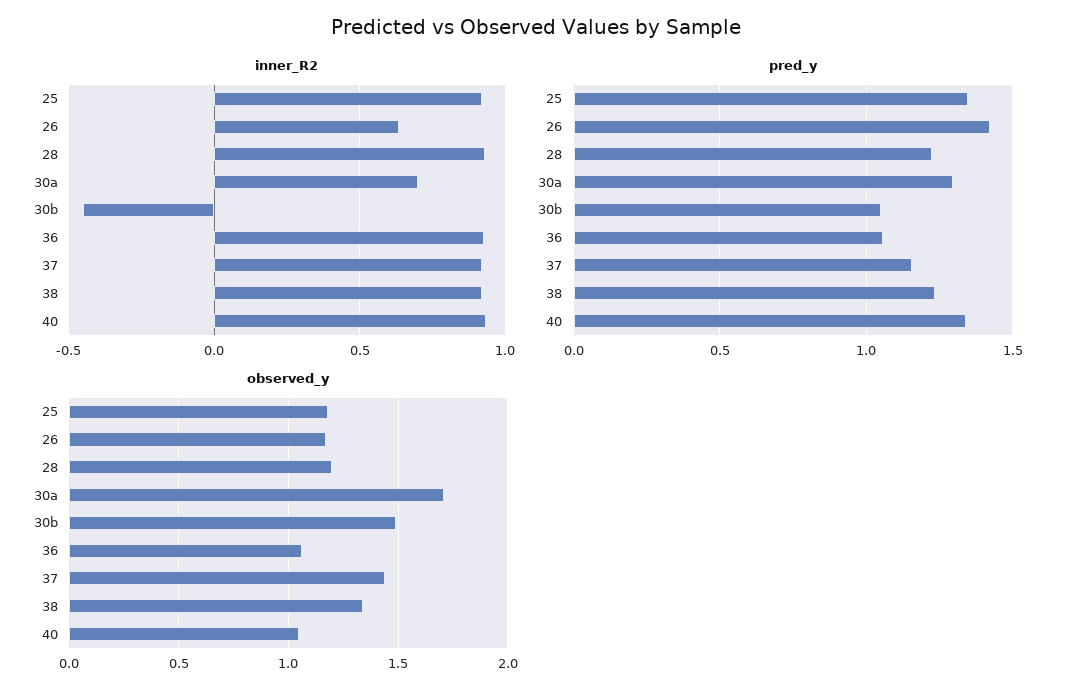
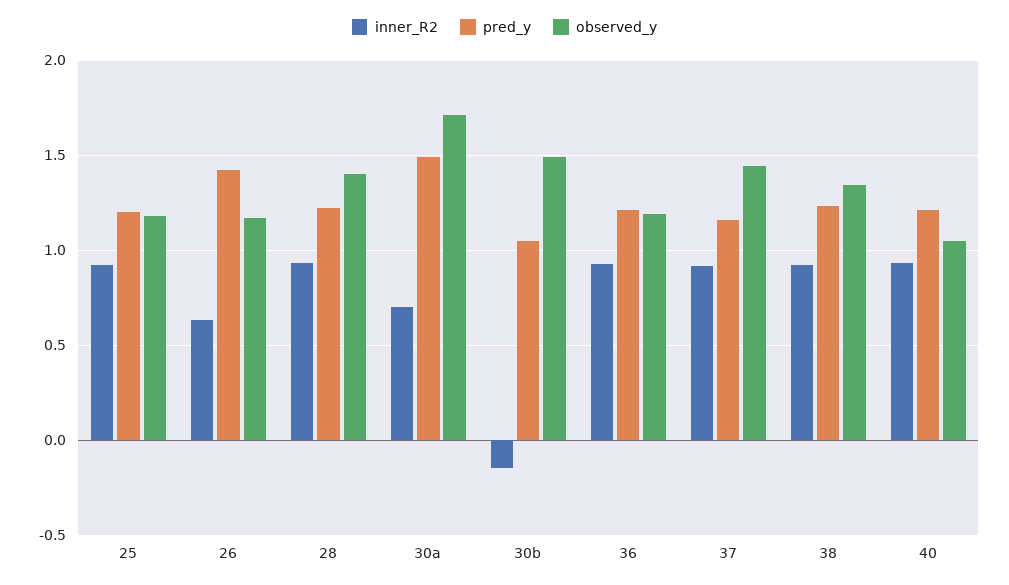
inner_R2, 30b: -0.45 -> -0.15
pred_y, 25: 1.35 -> 1.2
pred_y, 30a: 1.3 -> 1.5
pred_y, 36: 1.05 -> 1.2
pred_y, 40: 1.35 -> 1.2
observed_y, 28: 1.2 -> 1.4
observed_y, 36: 1.05 -> 1.2

